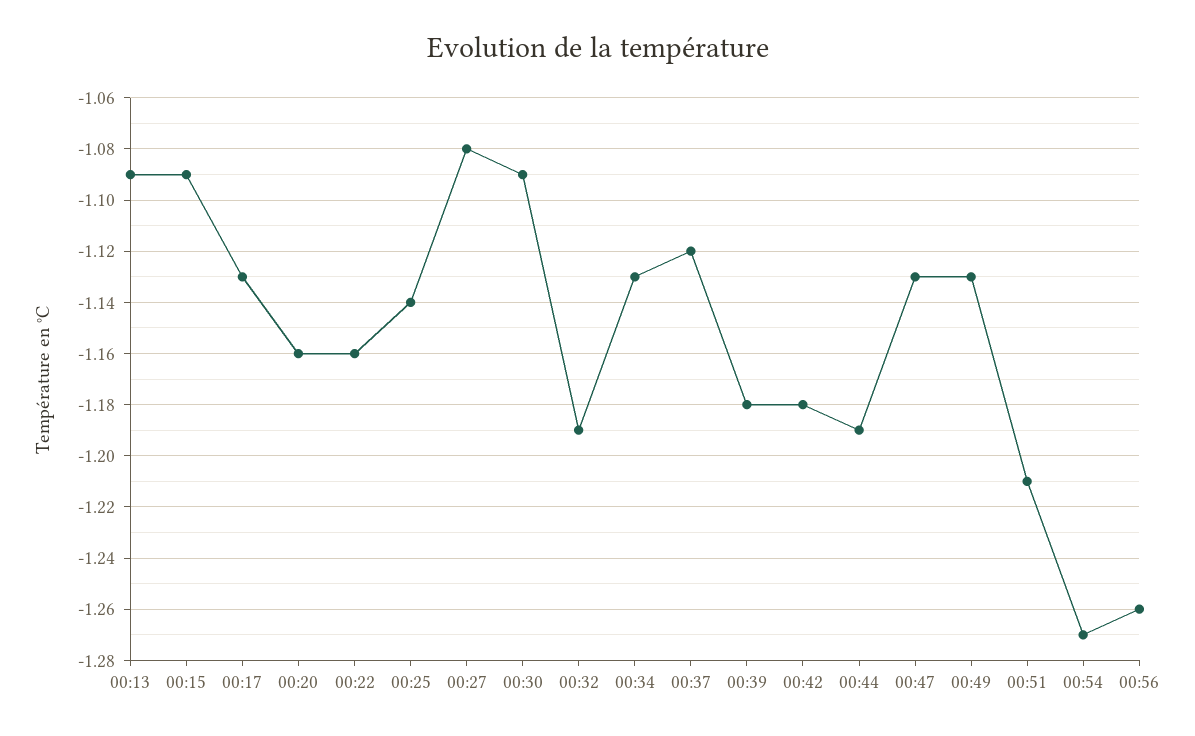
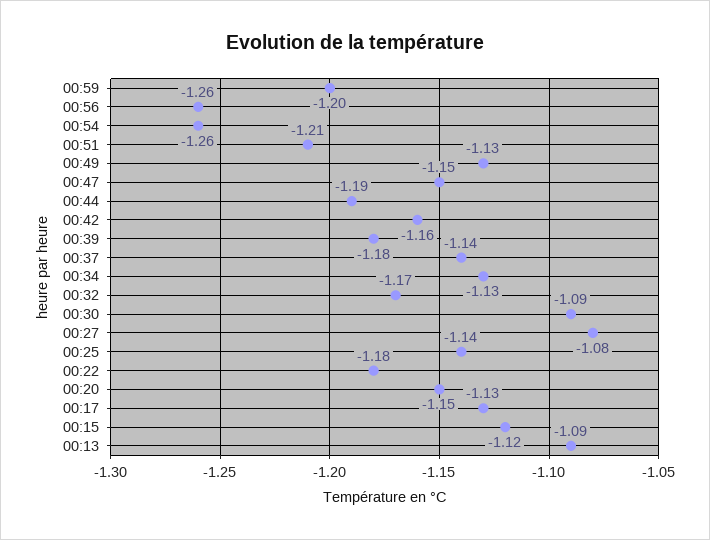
00:15: -1.09 -> -1.12
00:20: -1.16 -> -1.15
00:22: -1.16 -> -1.18
00:32: -1.19 -> -1.17
00:37: -1.12 -> -1.14
00:42: -1.18 -> -1.16
00:47: -1.13 -> -1.15
00:54: -1.27 -> -1.26
00:59: none -> -1.2

